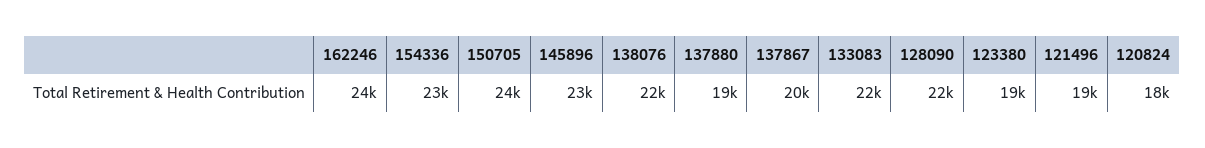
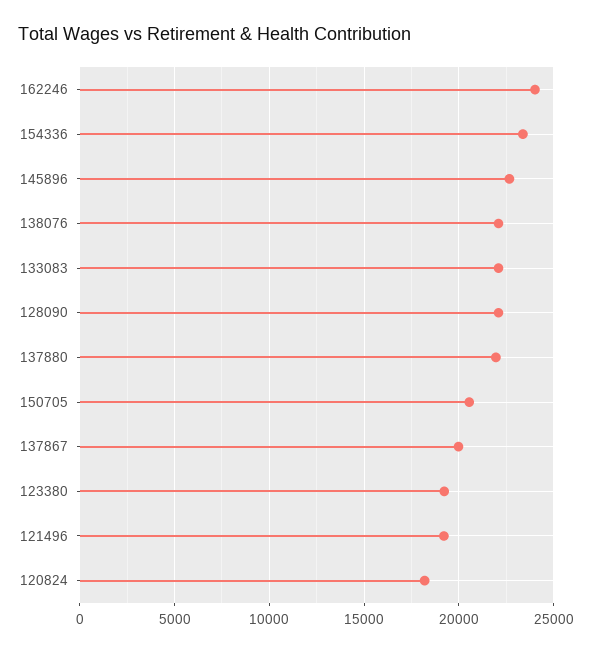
150705: 24000 -> 20500
137880: 19000 -> 22000

